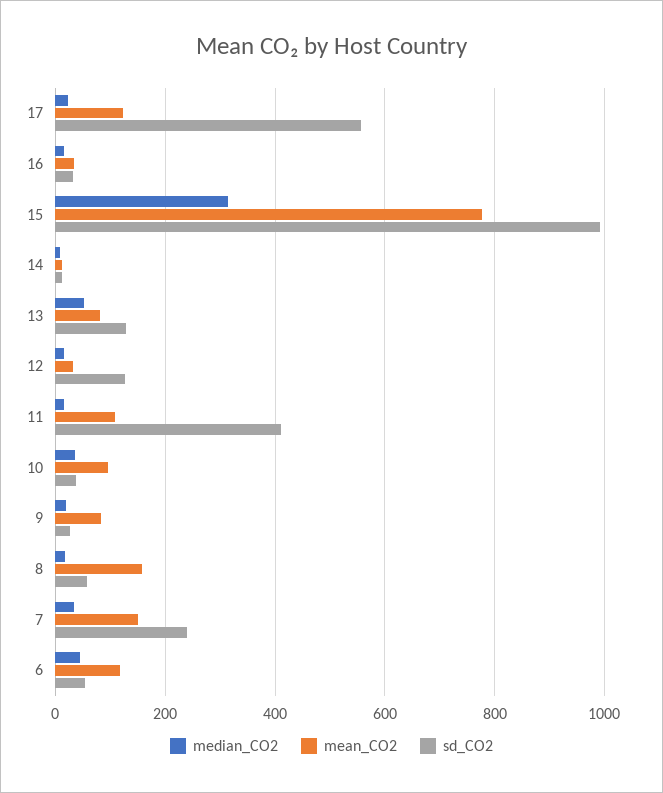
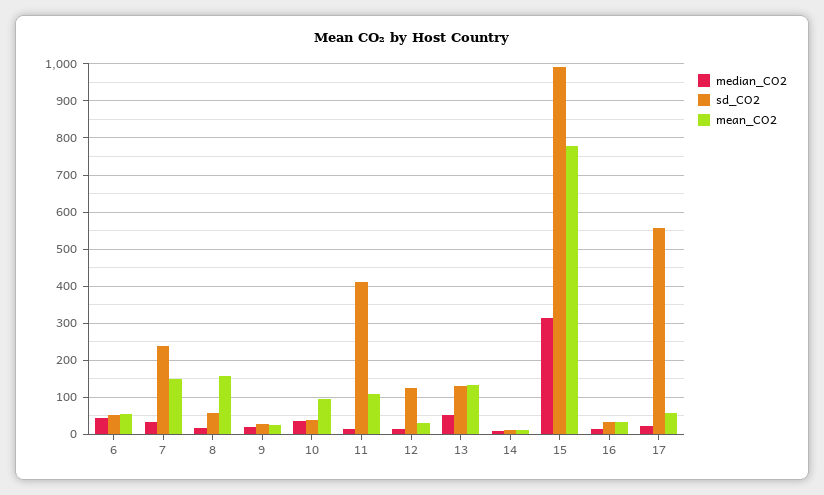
mean_CO2, 17: 120 -> 60
mean_CO2, 13: 80 -> 140
mean_CO2, 9: 80 -> 20
mean_CO2, 6: 120 -> 60

